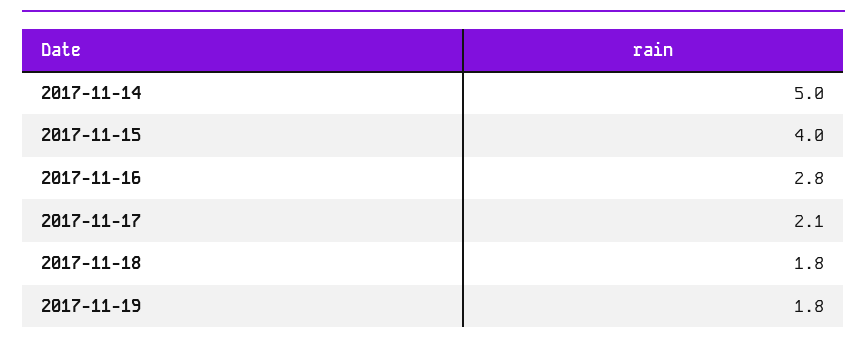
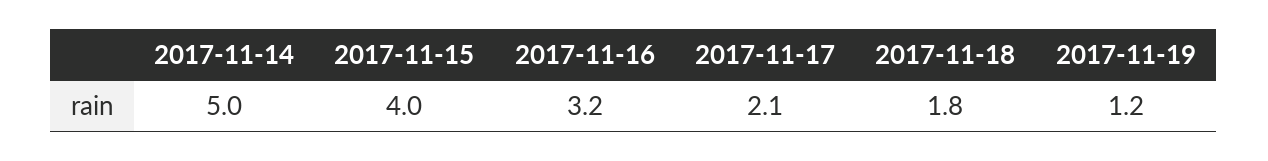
2017-11-16: 2.8 -> 3.2
2017-11-19: 1.8 -> 1.2

